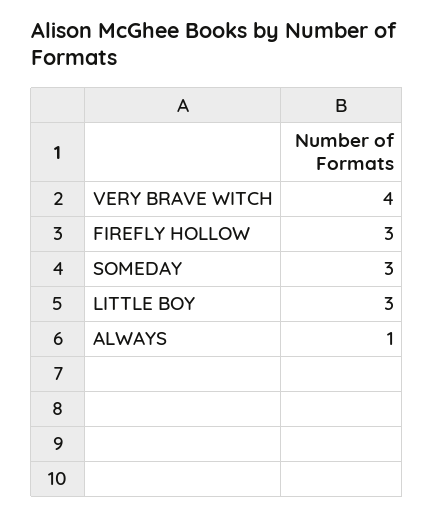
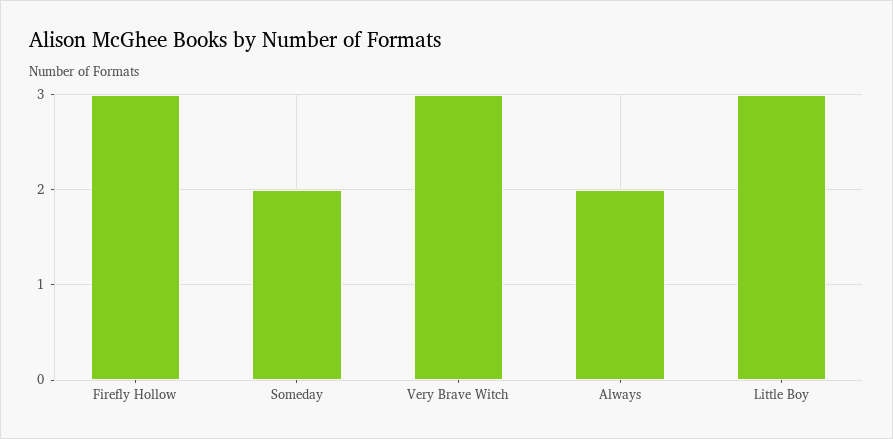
VERY BRAVE WITCH: 4 -> 3
SOMEDAY: 3 -> 2
ALWAYS: 1 -> 2

